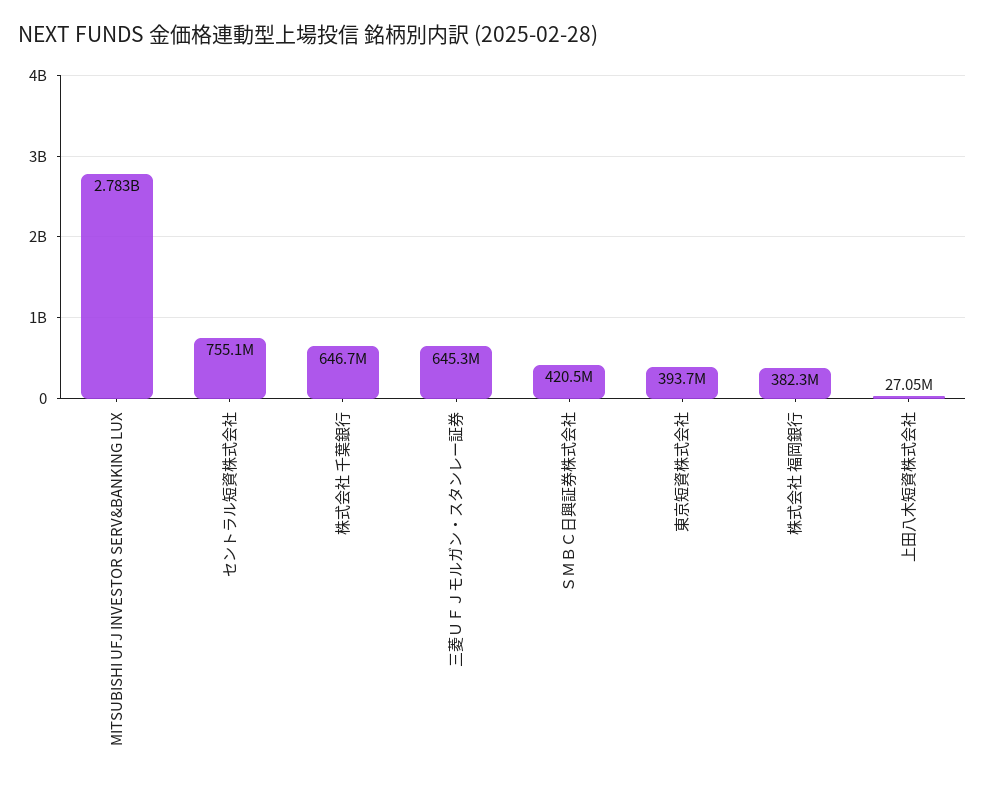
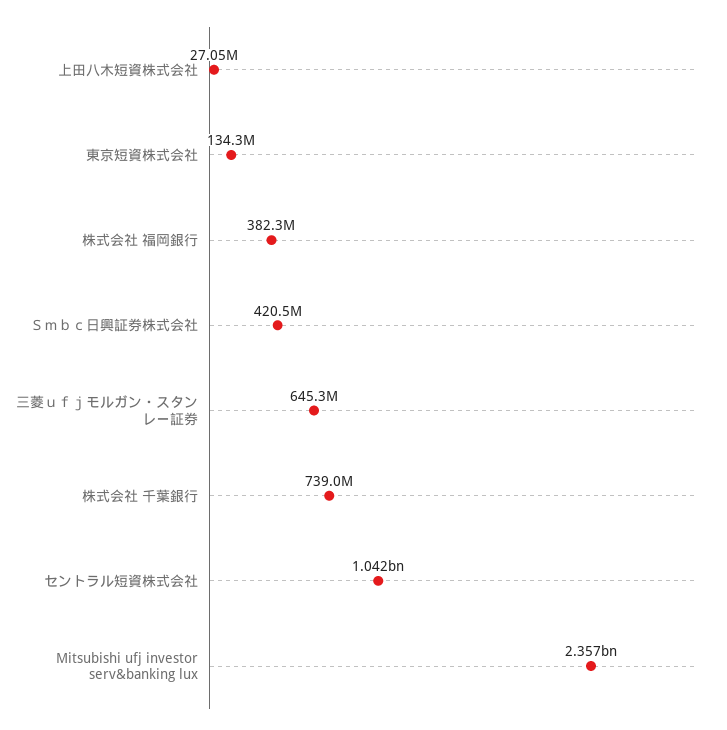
MITSUBISHI UFJ INVESTOR SERV&BANKING LUX: 2783000000 -> 2357000000
セントラル短資株式会社: 755100000 -> 1042000000
株式会社 千葉銀行: 646700000 -> 739000000
東京短資株式会社: 393700000 -> 134300000

